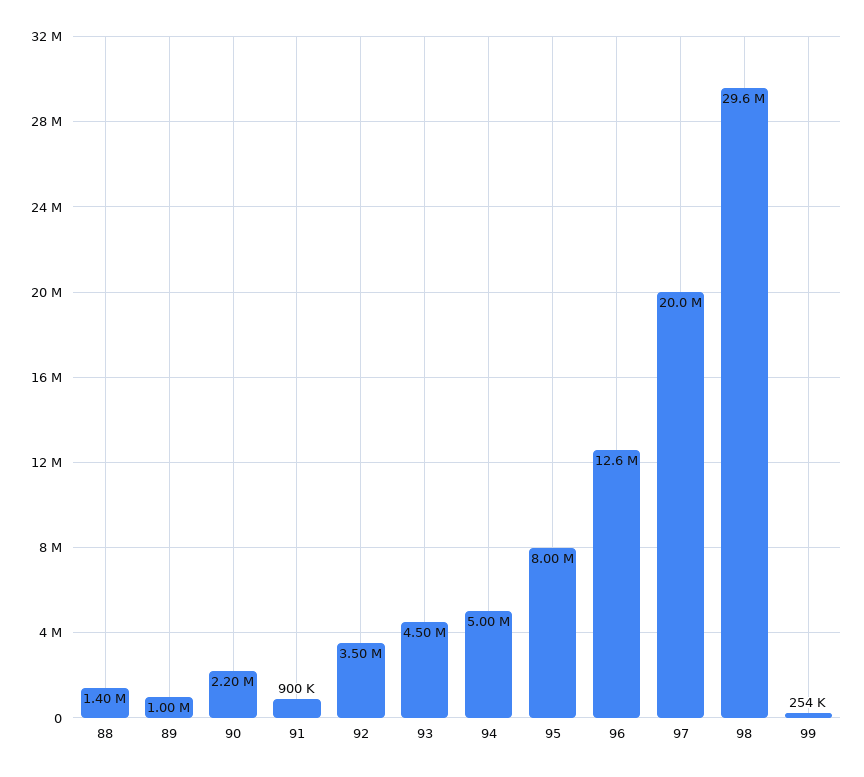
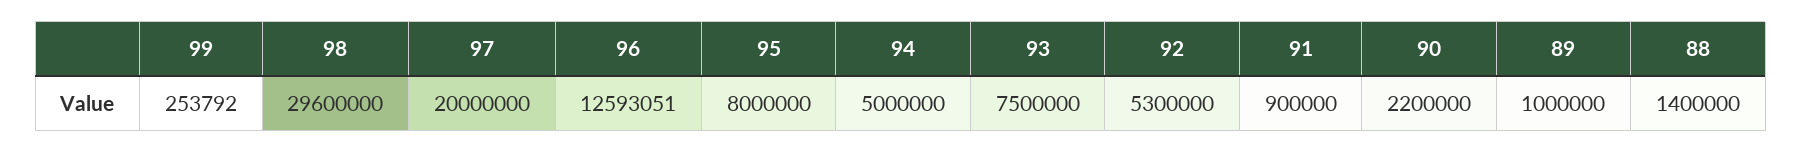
92: 3500000 -> 5300000
93: 4500000 -> 7500000

